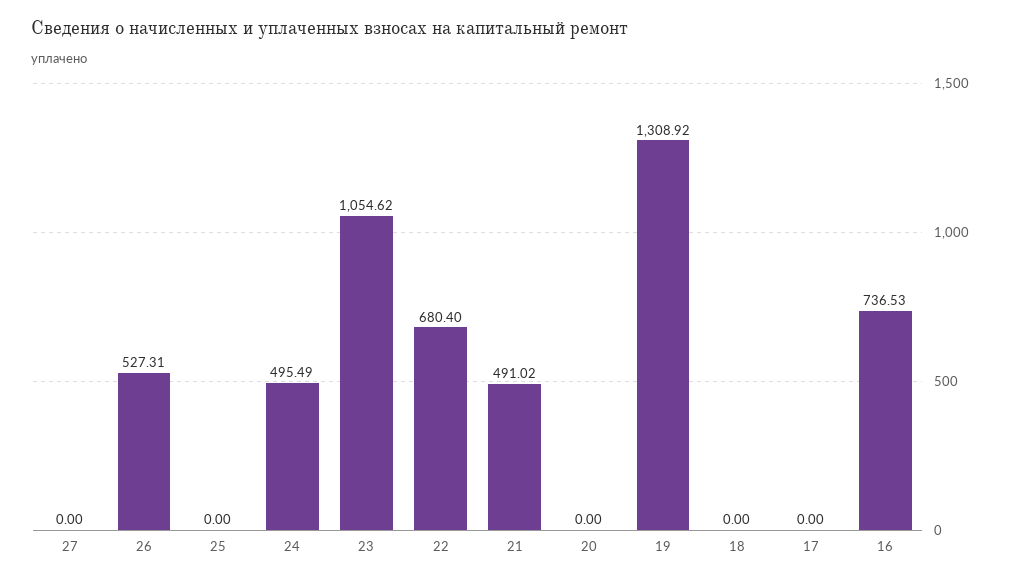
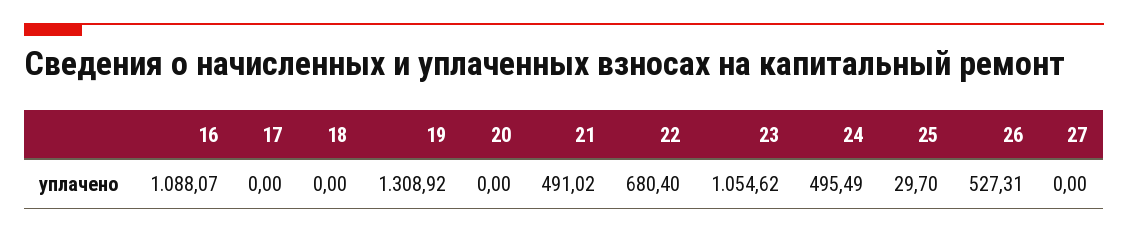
25: 0 -> 29.7
16: 736.53 -> 1088.07

